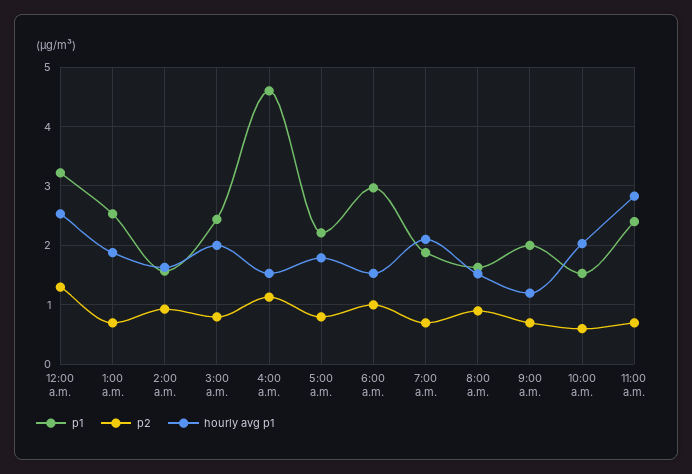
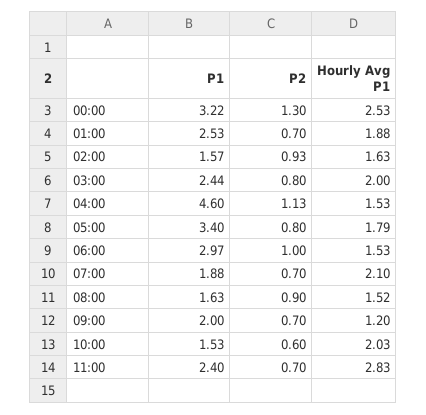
p1, 5:00 a.m.: 2.2 -> 3.4

